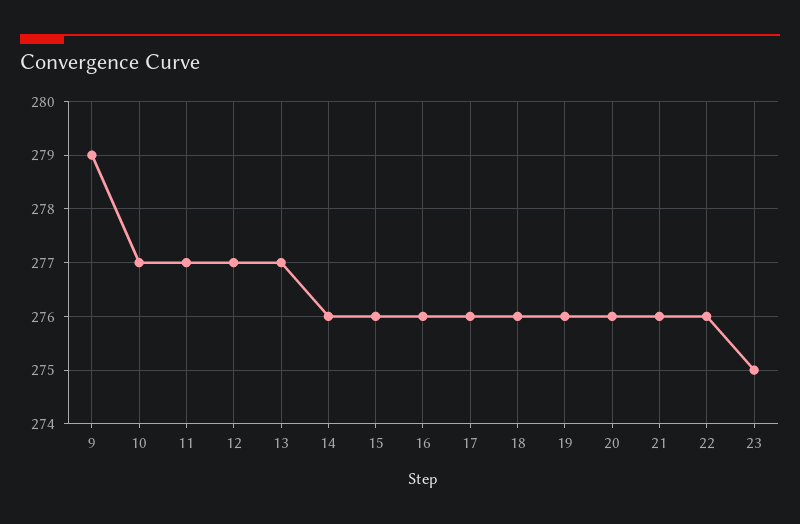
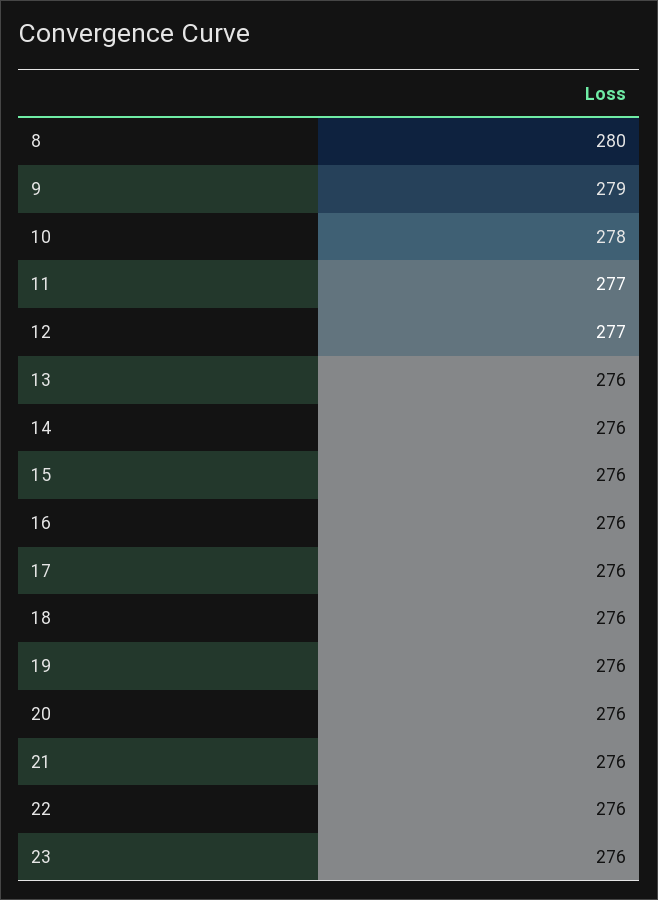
10: 277 -> 278
13: 277 -> 276
23: 275 -> 276
8: none -> 280

